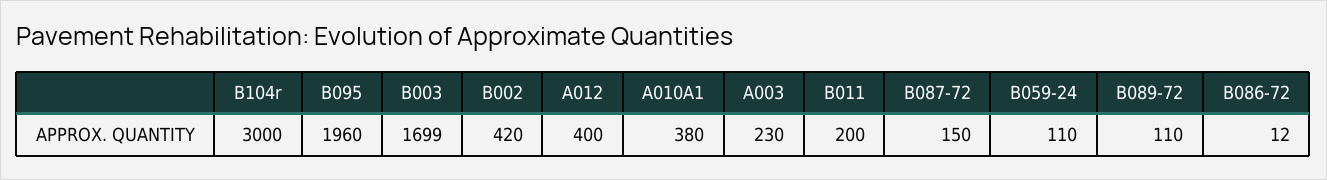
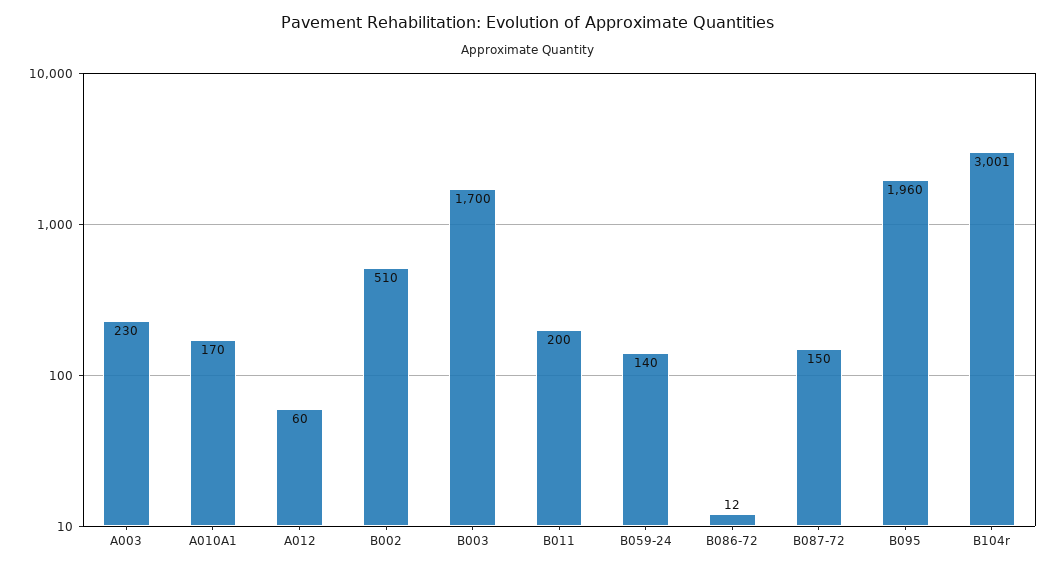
B104r: 3000 -> 3001
B003: 1699 -> 1700
B002: 420 -> 510
A012: 400 -> 60
A010A1: 380 -> 170
B059-24: 110 -> 140
B089-72: 110 -> none

